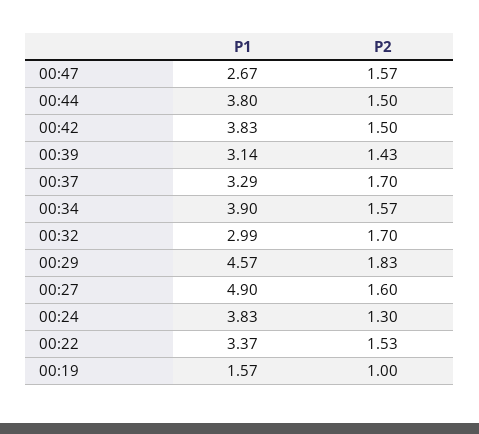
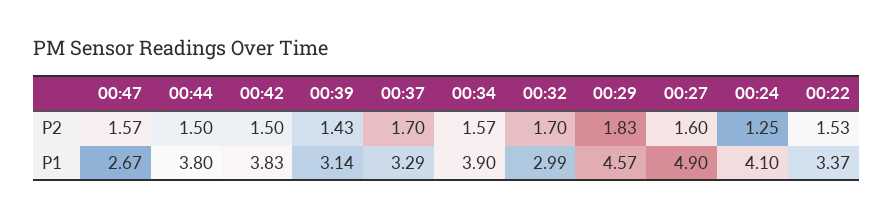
P1, 00:24: 3.83 -> 4.1
P2, 00:24: 1.3 -> 1.25
P1, 00:19: 1.57 -> none
P2, 00:19: 1 -> none

